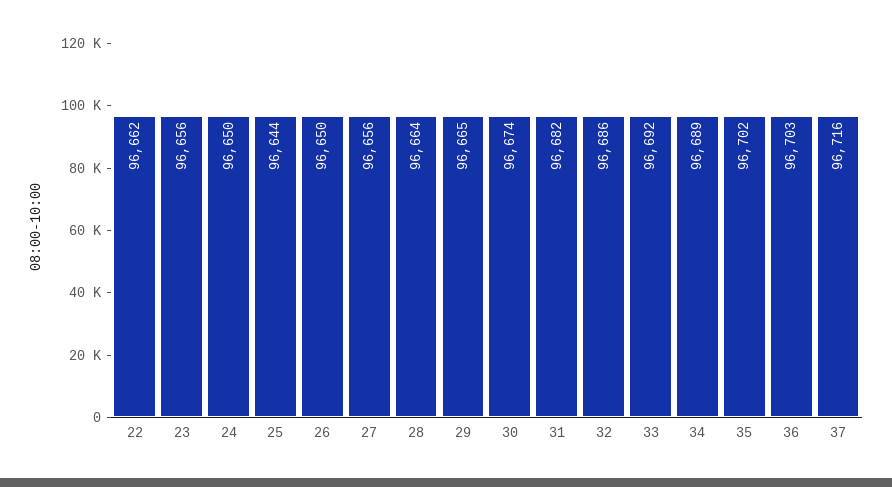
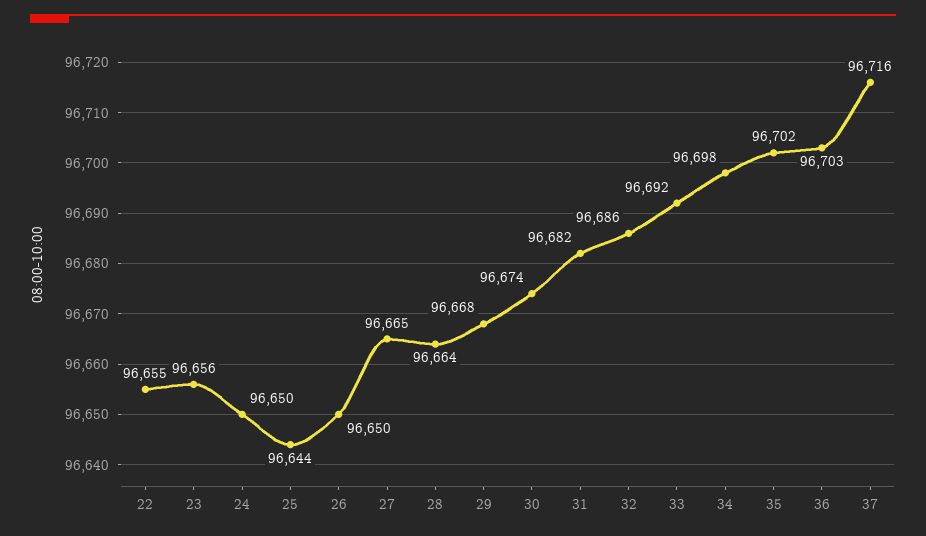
22: 96662 -> 96655
27: 96656 -> 96665
29: 96665 -> 96668
34: 96689 -> 96698

